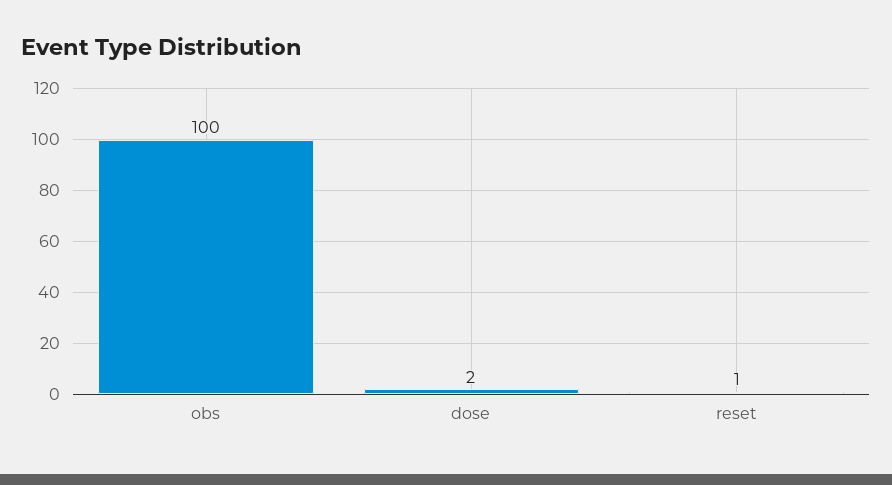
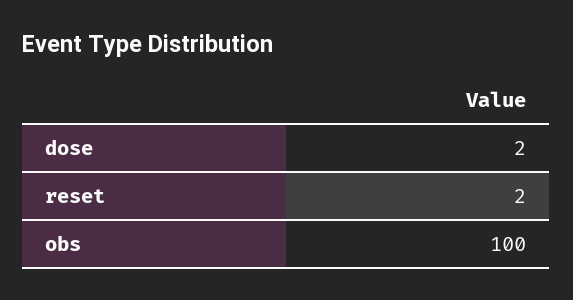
reset: 1 -> 2

